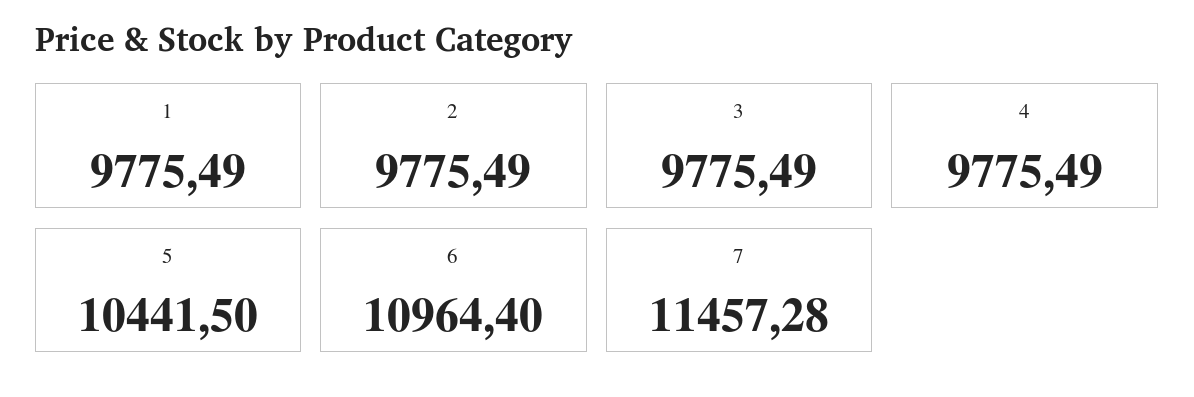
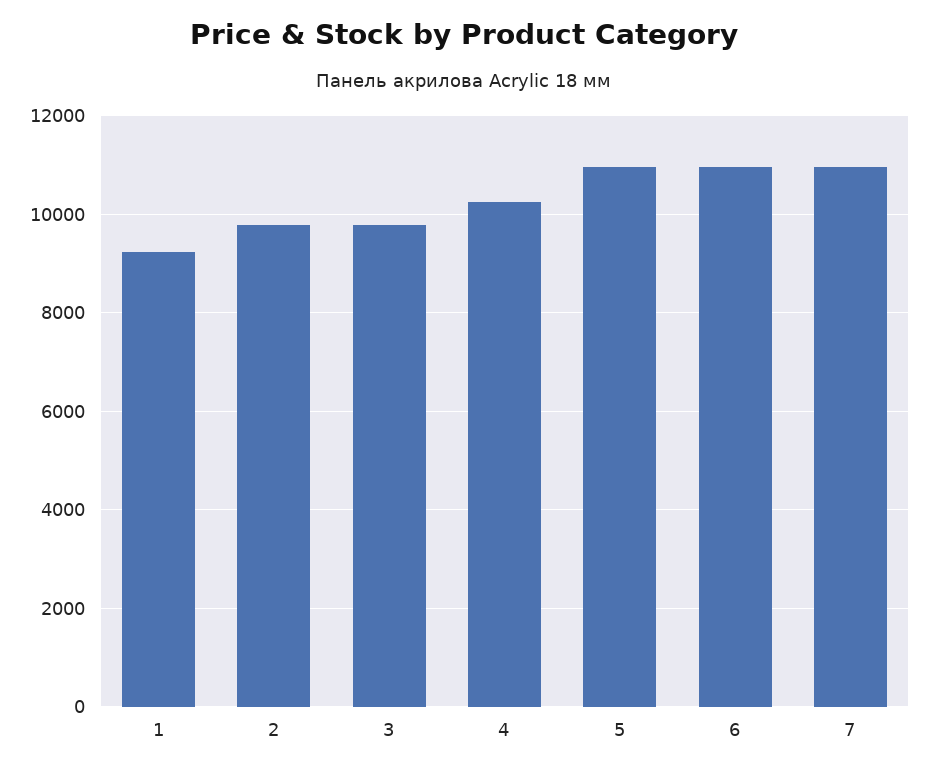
1: 9775.49 -> 9200
4: 9775.49 -> 10200
5: 10441.5 -> 11000
7: 11457.28 -> 11000

